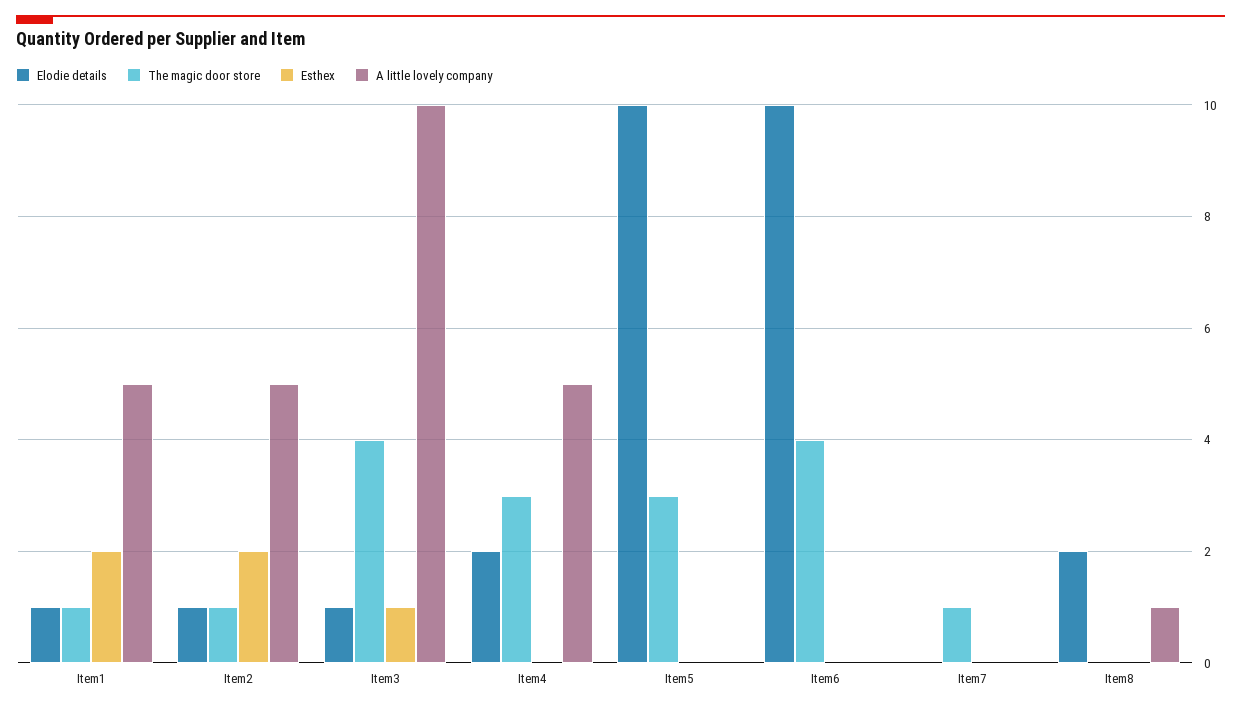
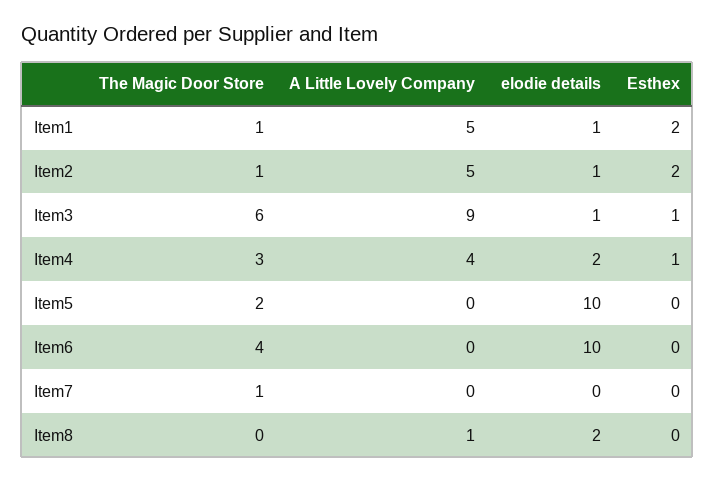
The magic door store, Item3: 4 -> 6
A little lovely company, Item3: 10 -> 9
Esthex, Item4: 0 -> 1
A little lovely company, Item4: 5 -> 4
The magic door store, Item5: 3 -> 2

